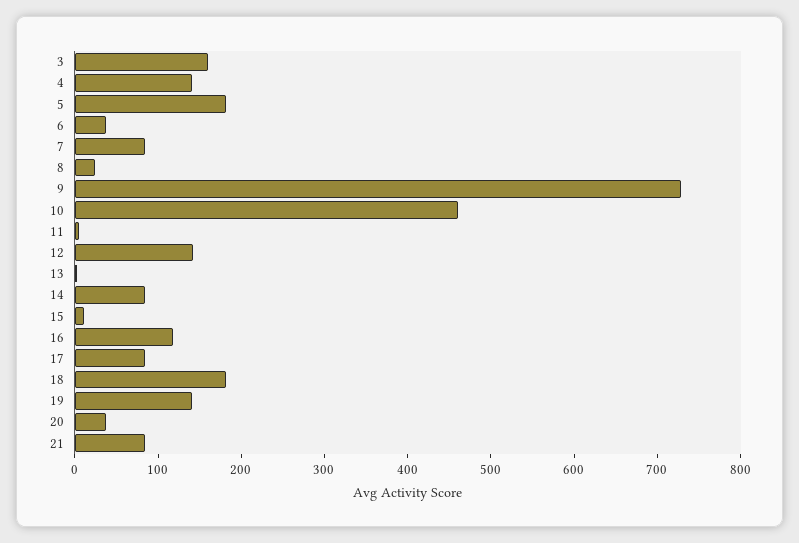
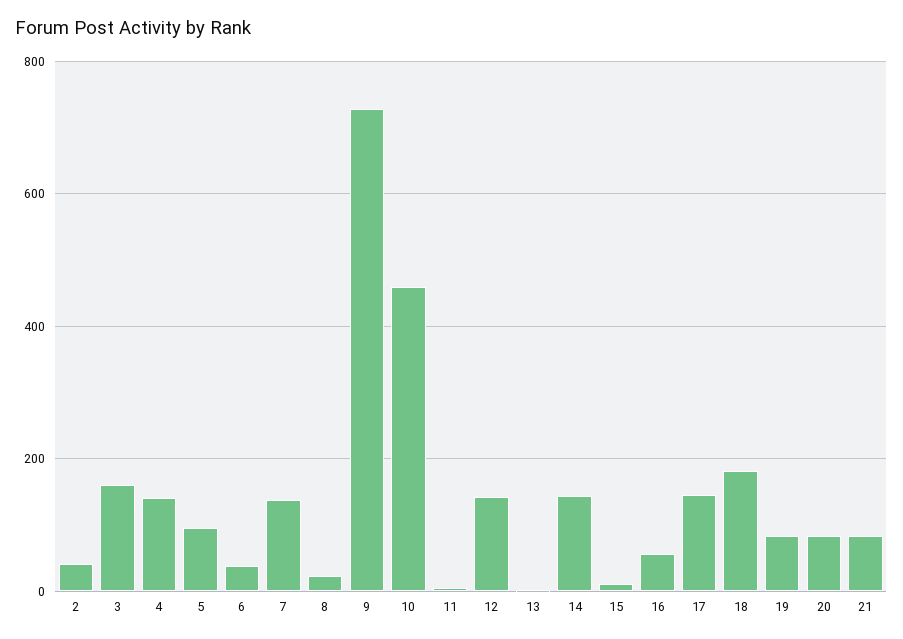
5: 180 -> 100
7: 80 -> 140
14: 80 -> 140
16: 120 -> 60
17: 80 -> 140
19: 140 -> 80
20: 40 -> 80
2: none -> 40

